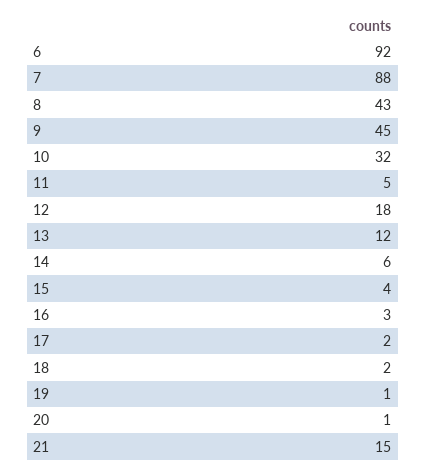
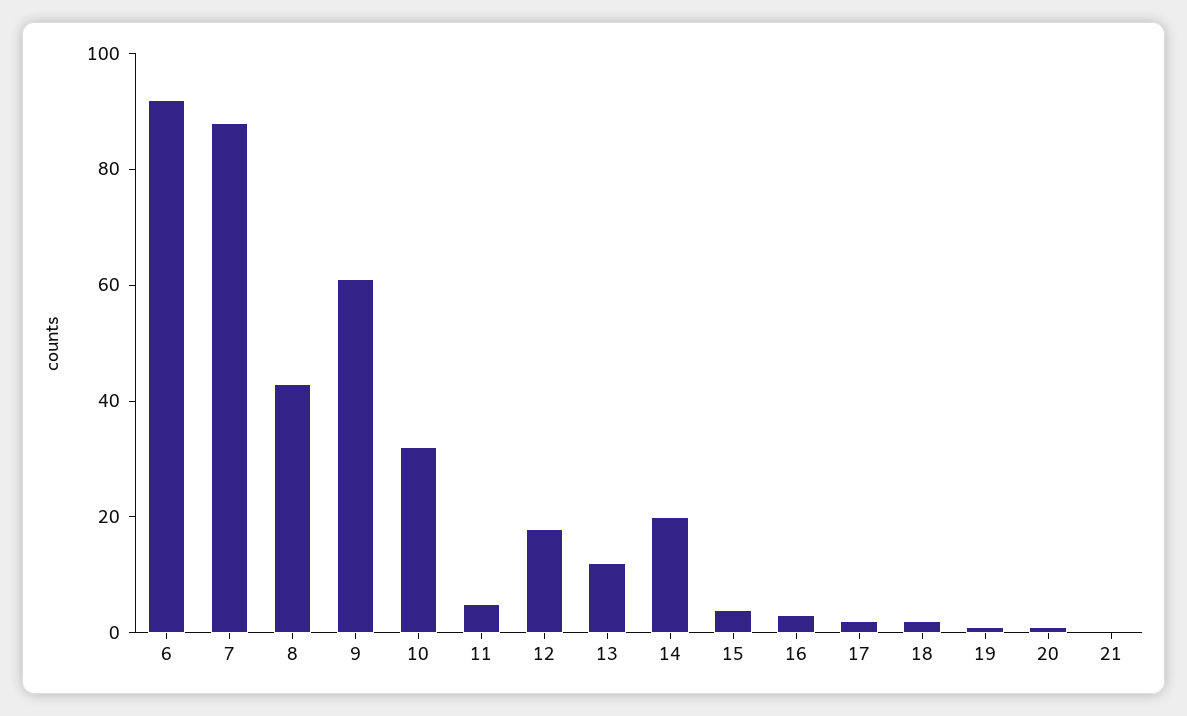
9: 45 -> 60
14: 6 -> 20
21: 15 -> 0

